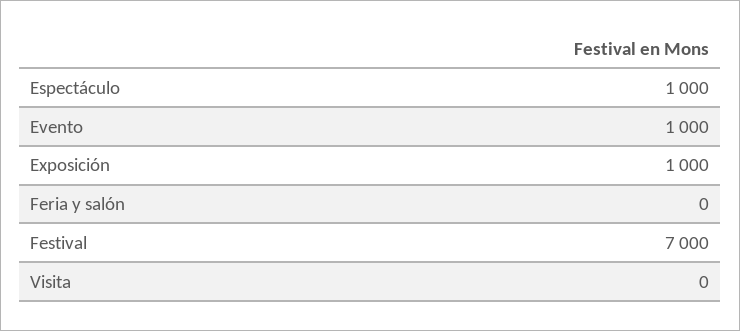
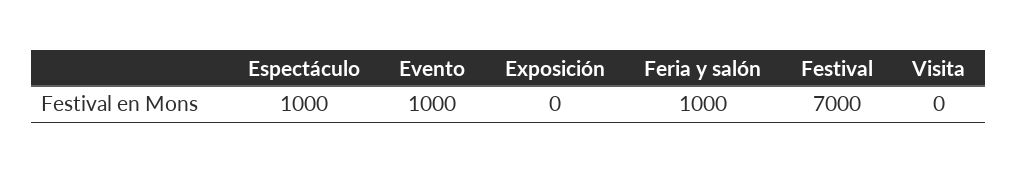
Exposición: 1000 -> 0
Feria y salón: 0 -> 1000

